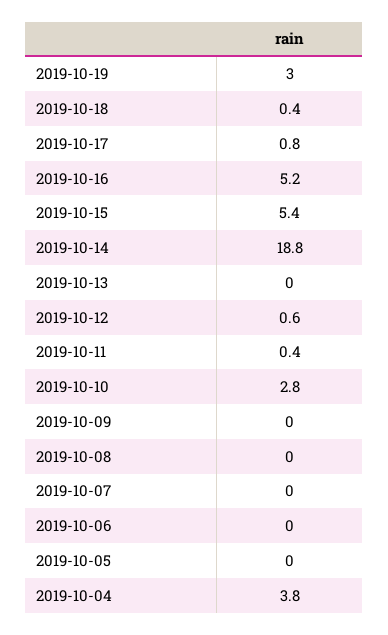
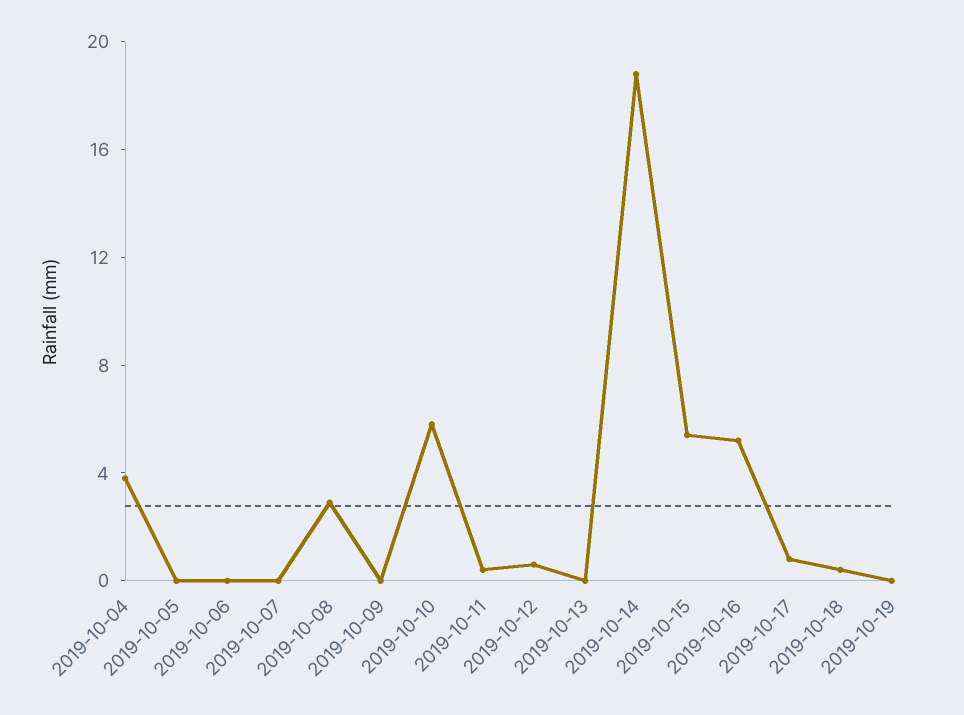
2019-10-19: 3 -> 0
2019-10-10: 2.8 -> 6
2019-10-08: 0 -> 3

